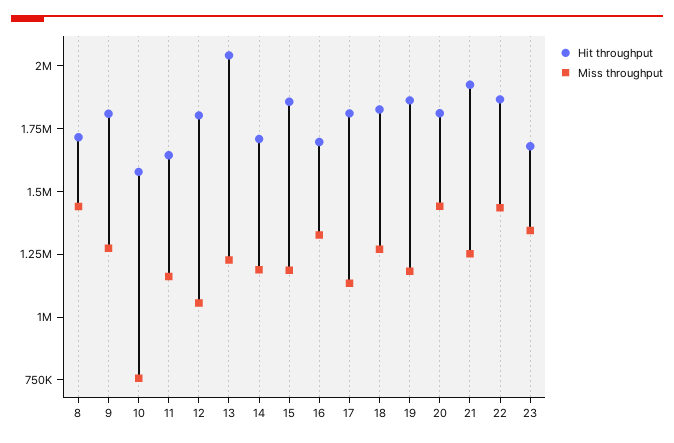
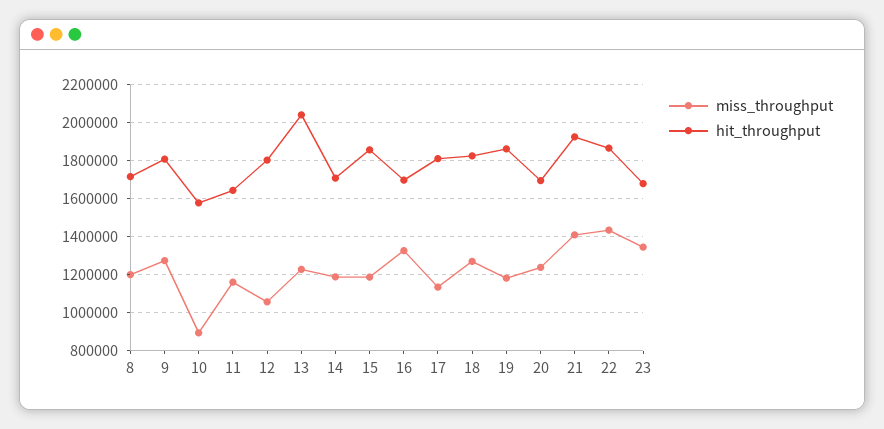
Miss throughput, 8: 1450000 -> 1200000
Miss throughput, 10: 750000 -> 900000
Hit throughput, 20: 1800000 -> 1700000
Miss throughput, 20: 1450000 -> 1250000
Miss throughput, 21: 1250000 -> 1400000

